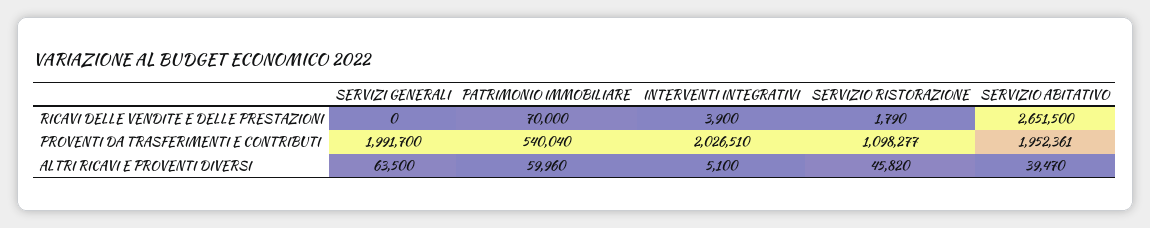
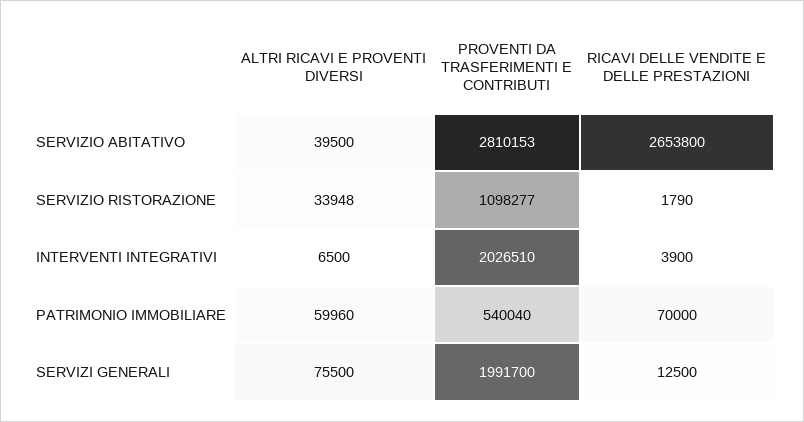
SERVIZI GENERALI, RICAVI DELLE VENDITE E DELLE PRESTAZIONI: 0 -> 12500
SERVIZIO ABITATIVO, RICAVI DELLE VENDITE E DELLE PRESTAZIONI: 2651500 -> 2653800
SERVIZIO ABITATIVO, PROVENTI DA TRASFERIMENTI E CONTRIBUTI: 1952361 -> 2810153
SERVIZI GENERALI, ALTRI RICAVI E PROVENTI DIVERSI: 63500 -> 75500
INTERVENTI INTEGRATIVI, ALTRI RICAVI E PROVENTI DIVERSI: 5100 -> 6500
SERVIZIO RISTORAZIONE, ALTRI RICAVI E PROVENTI DIVERSI: 45820 -> 33948
SERVIZIO ABITATIVO, ALTRI RICAVI E PROVENTI DIVERSI: 39470 -> 39500

